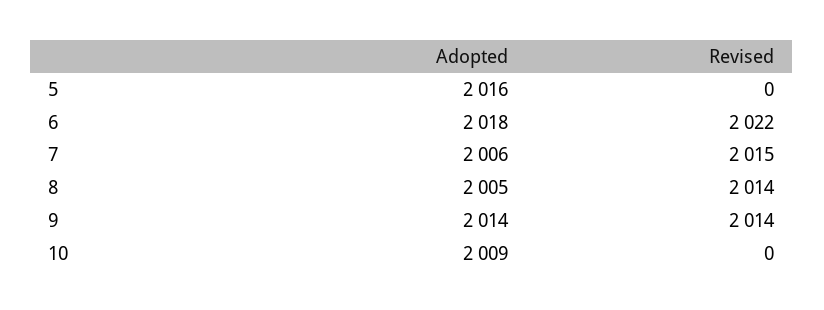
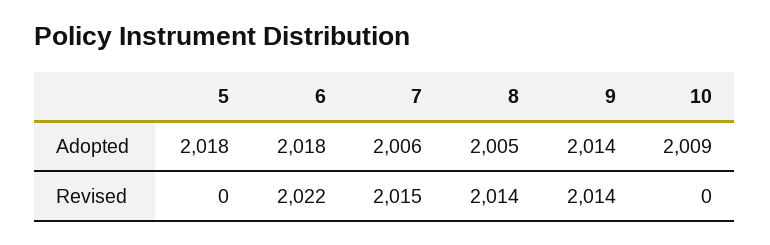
Adopted, 5: 2016 -> 2018

